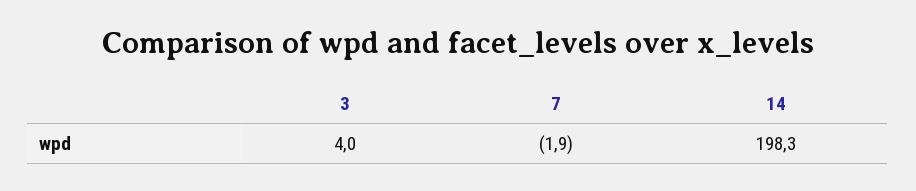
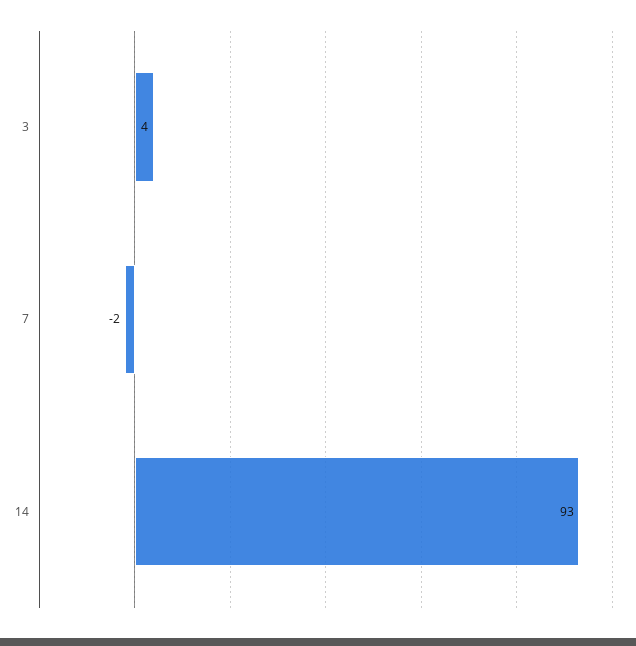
14: 198.3 -> 93

